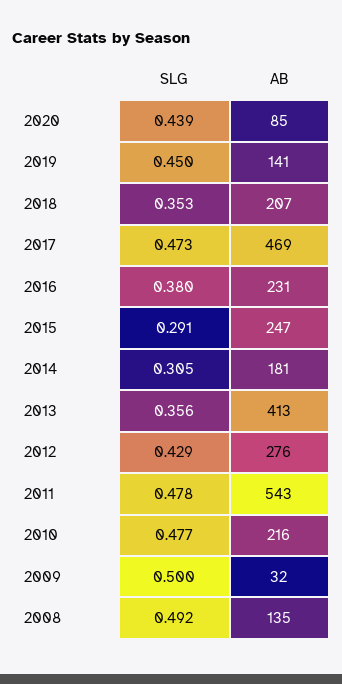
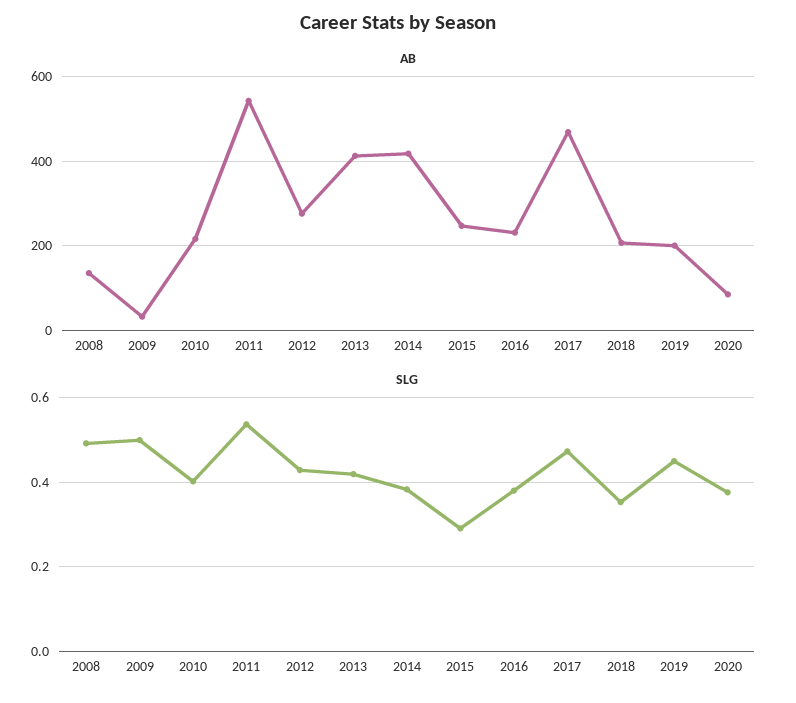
SLG, 2020: 0.439 -> 0.38
AB, 2019: 141 -> 200
SLG, 2014: 0.305 -> 0.38
AB, 2014: 181 -> 420
SLG, 2013: 0.356 -> 0.42
SLG, 2011: 0.478 -> 0.54
SLG, 2010: 0.477 -> 0.4

